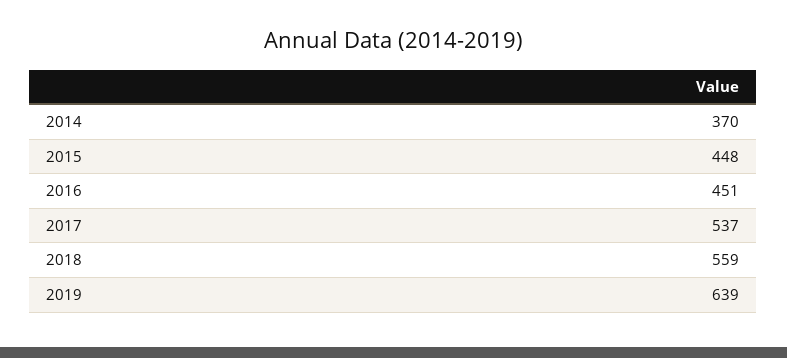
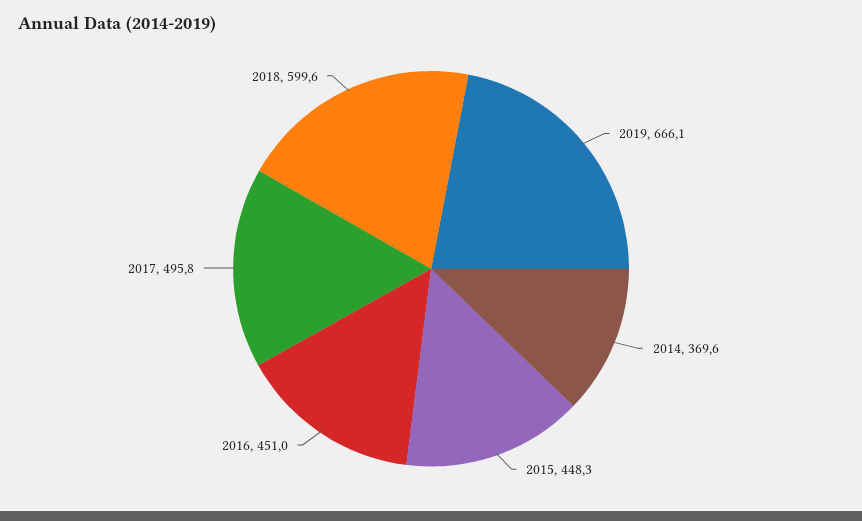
2017: 537 -> 495.8
2018: 559 -> 599.6
2019: 639 -> 666.1

